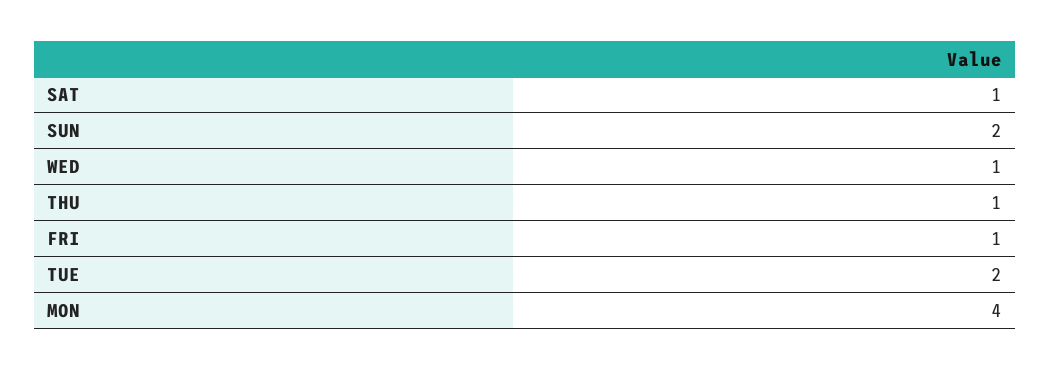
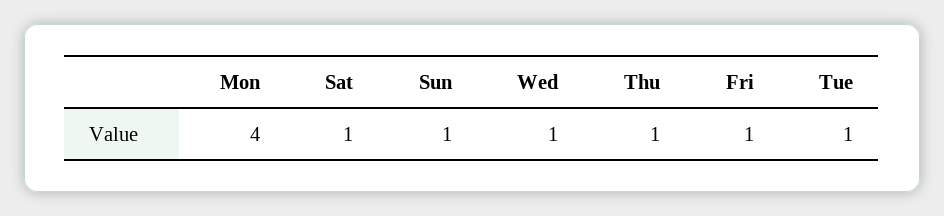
SUN: 2 -> 1
TUE: 2 -> 1

